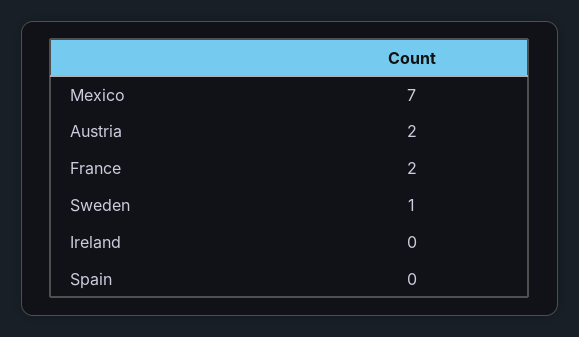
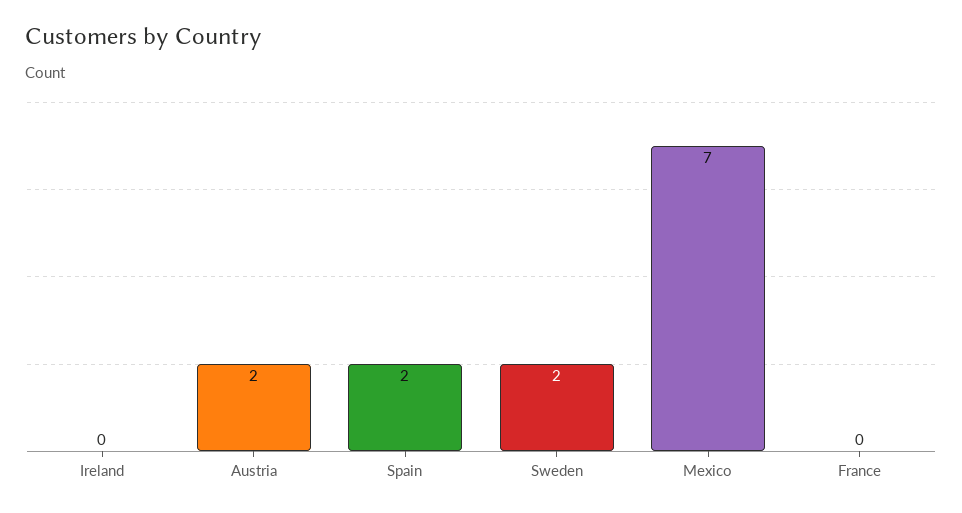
France: 2 -> 0
Sweden: 1 -> 2
Spain: 0 -> 2

